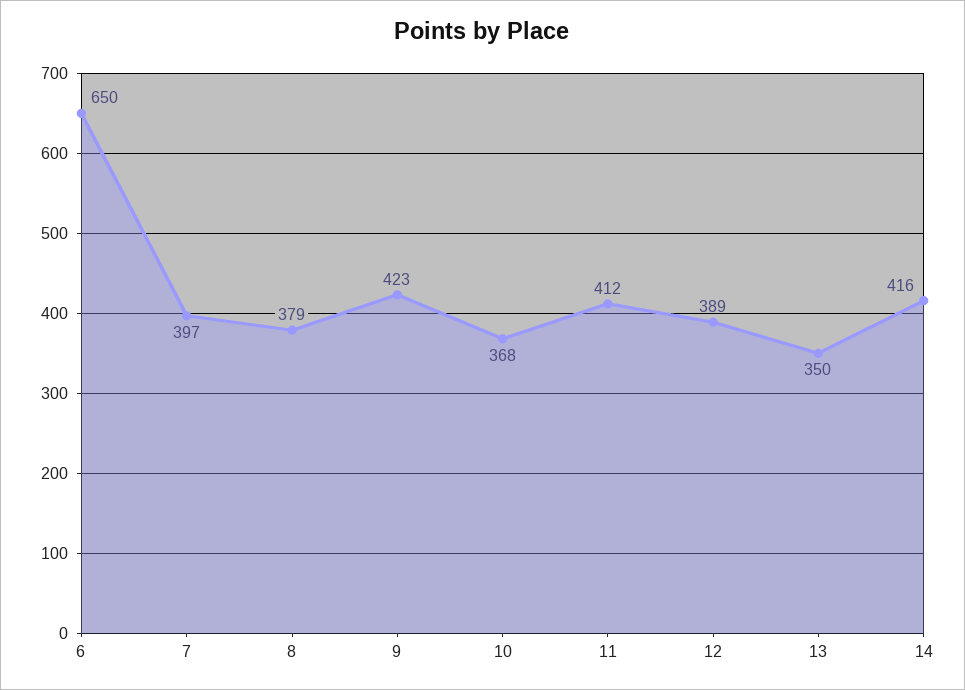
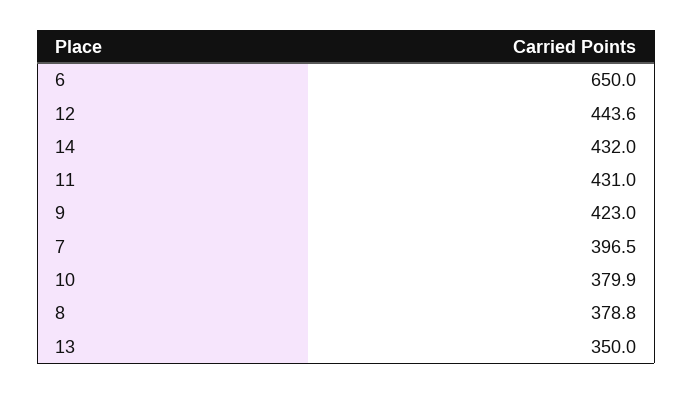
10: 368 -> 379.9
11: 412 -> 431
12: 389 -> 443.6
14: 416 -> 432

